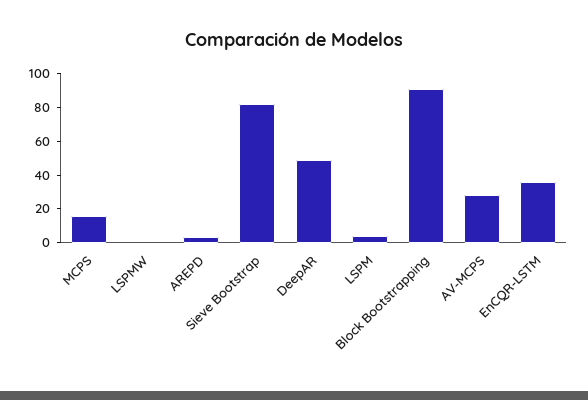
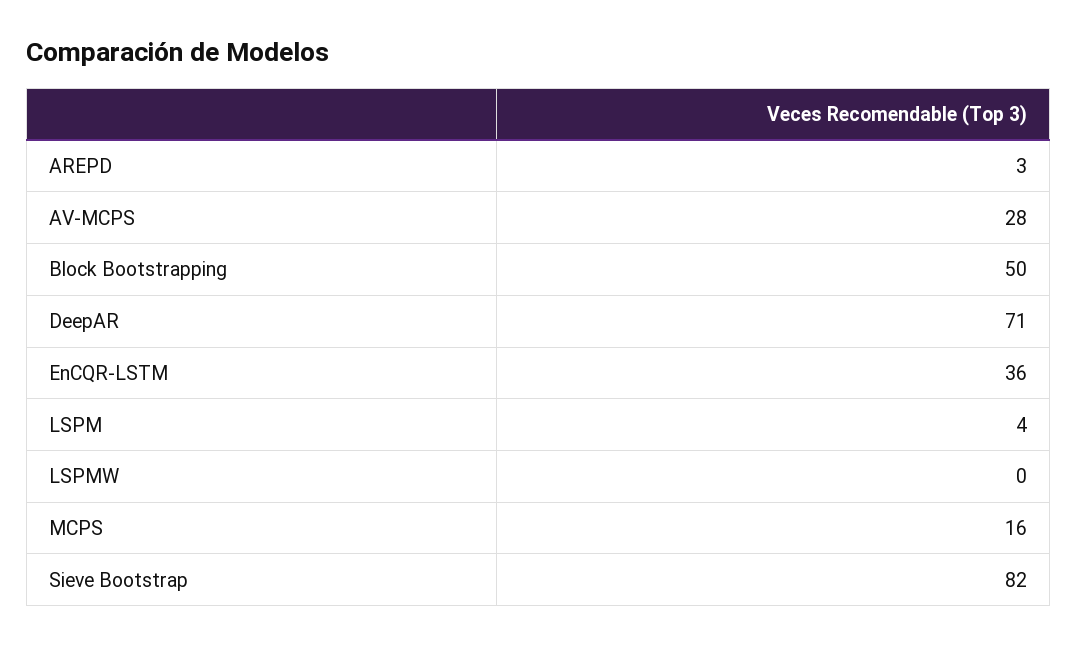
DeepAR: 50 -> 71
Block Bootstrapping: 90 -> 50

